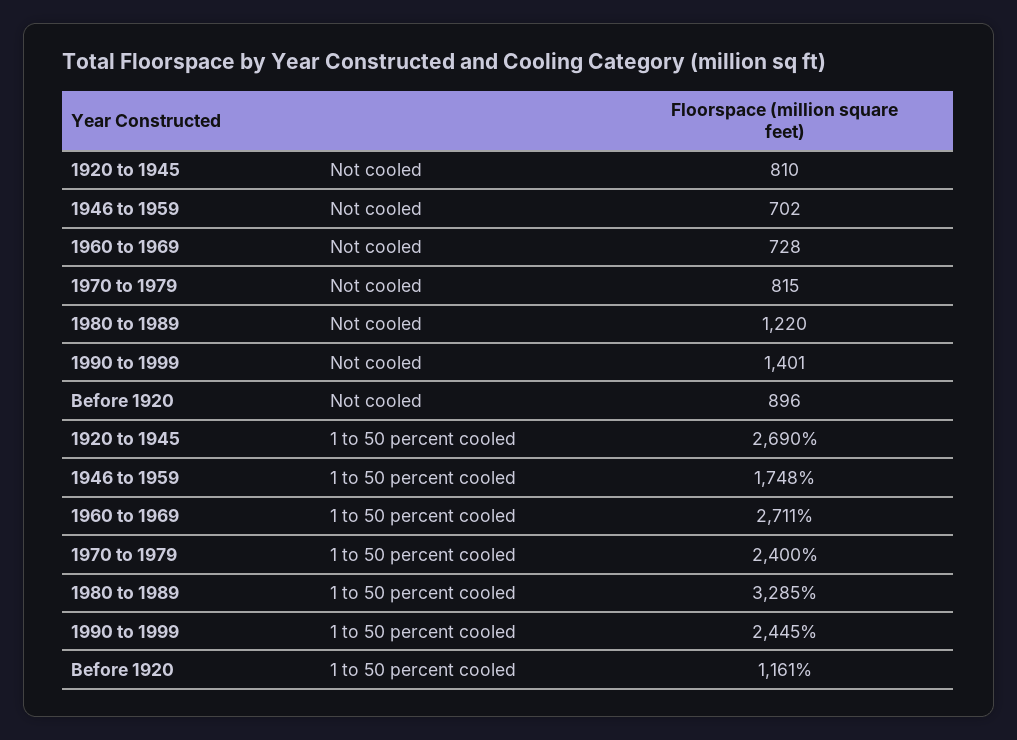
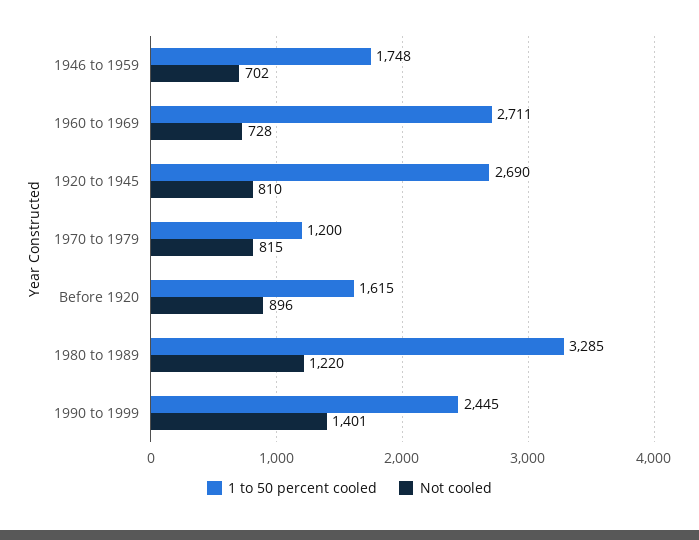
1 to 50 percent cooled, 1970 to 1979: 2400 -> 1200
1 to 50 percent cooled, Before 1920: 1161 -> 1615

